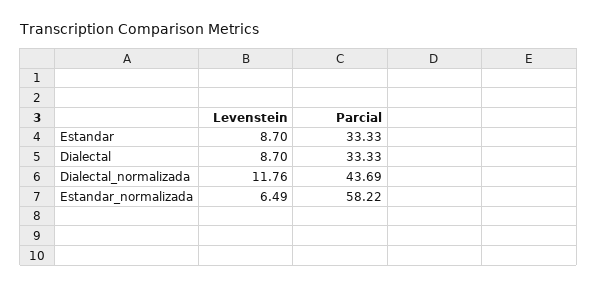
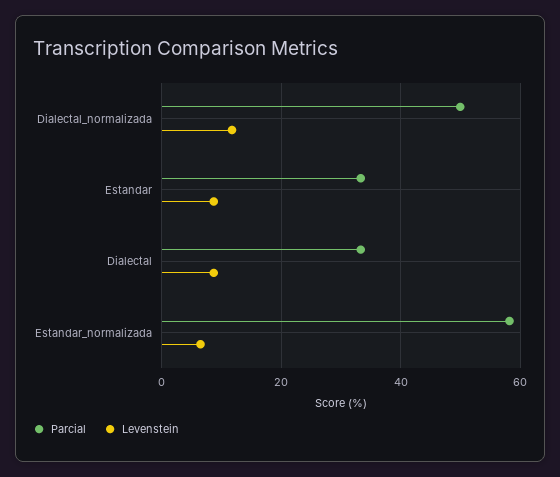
Parcial, Dialectal_normalizada: 43.69 -> 50

